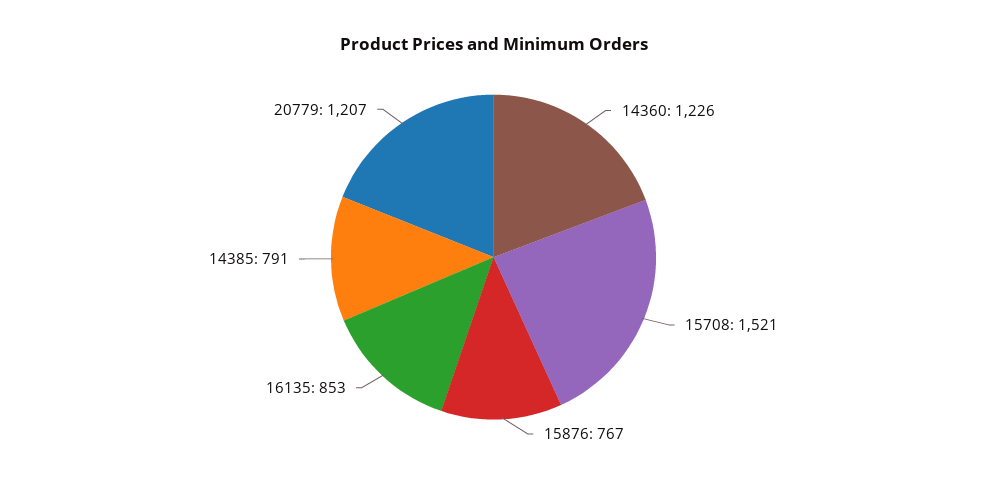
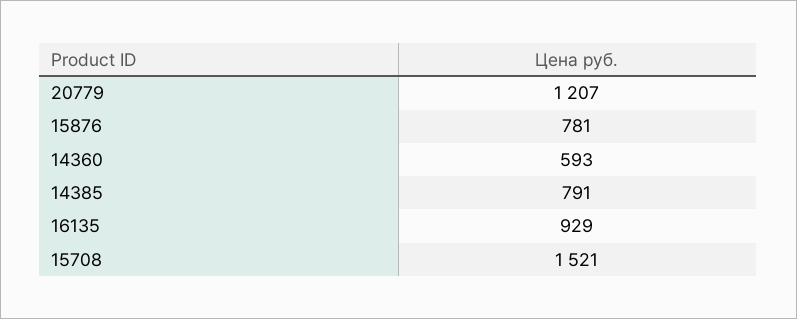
14360: 1226 -> 593
15876: 767 -> 781
16135: 853 -> 929

